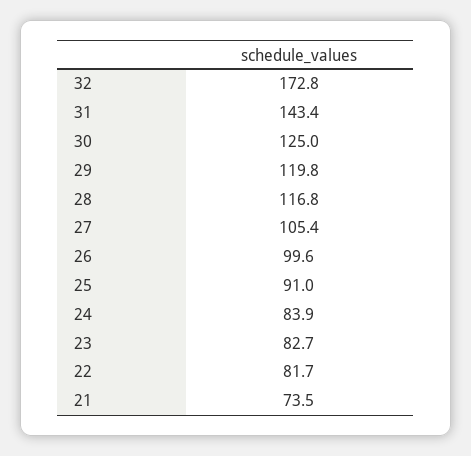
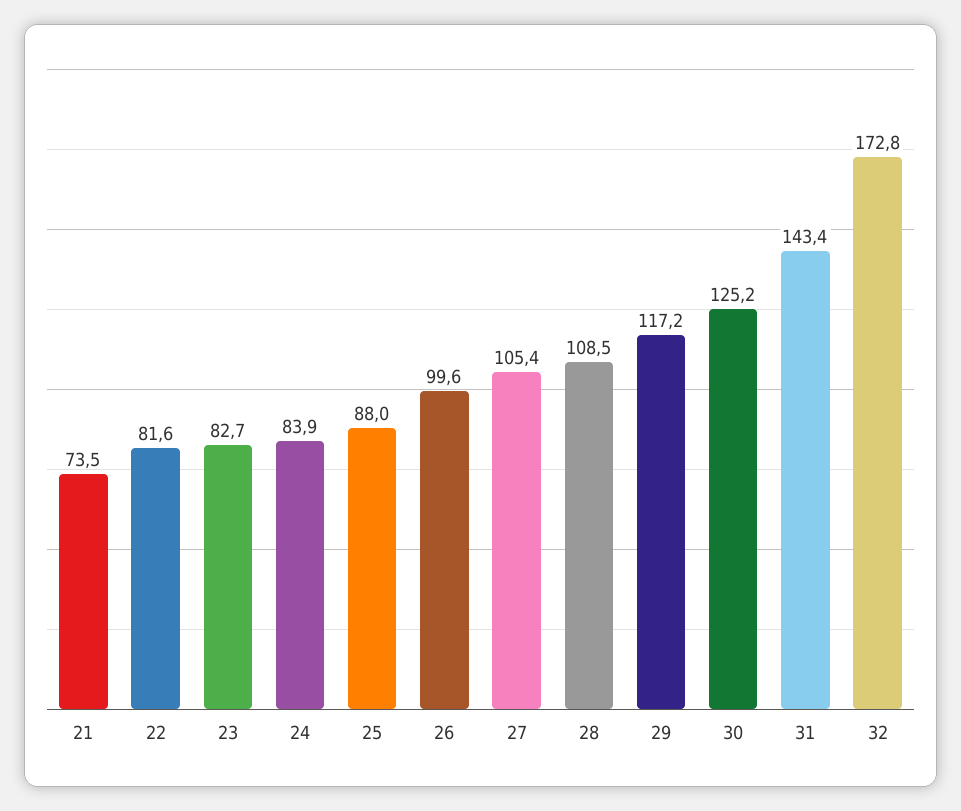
30: 125 -> 125.2
29: 119.8 -> 117.2
28: 116.8 -> 108.5
25: 91 -> 88
22: 81.7 -> 81.6

